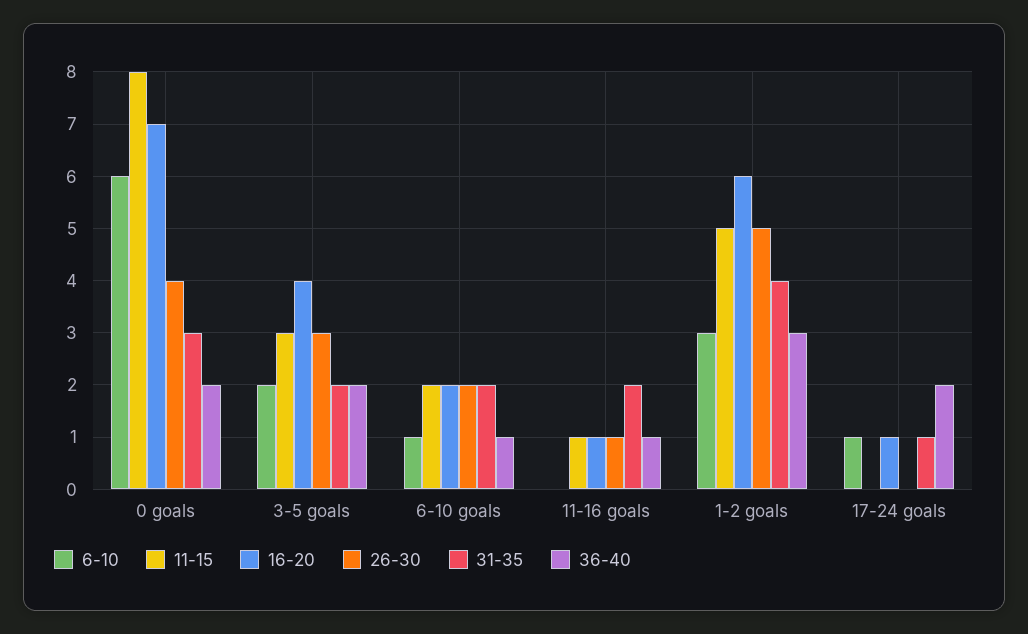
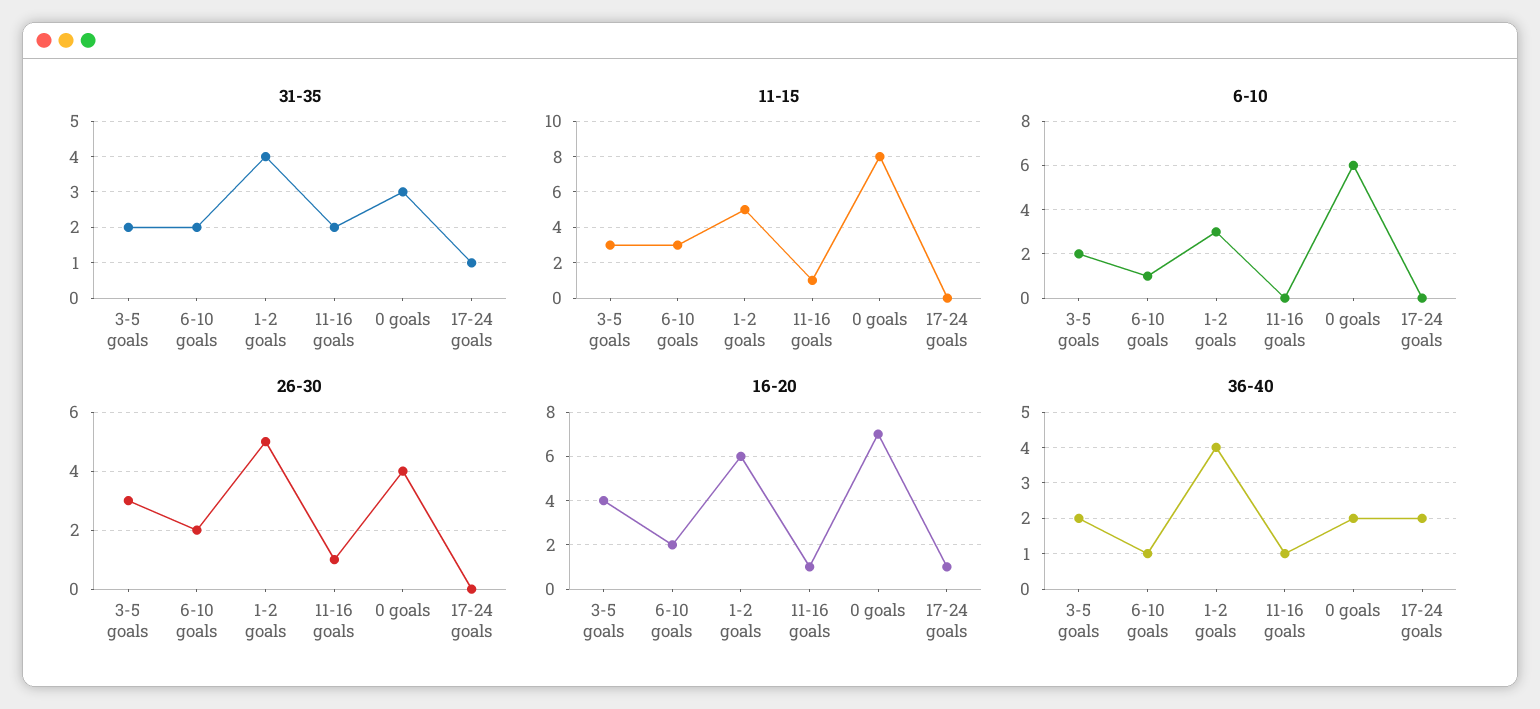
11-15, 6-10 goals: 2 -> 3
36-40, 1-2 goals: 3 -> 4
6-10, 17-24 goals: 1 -> 0

